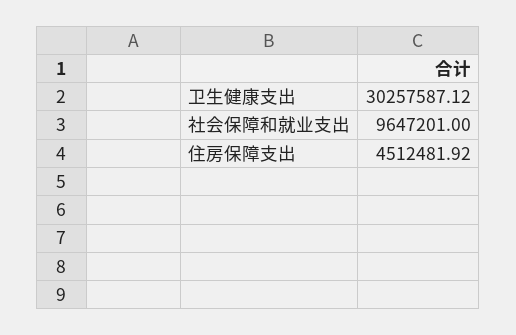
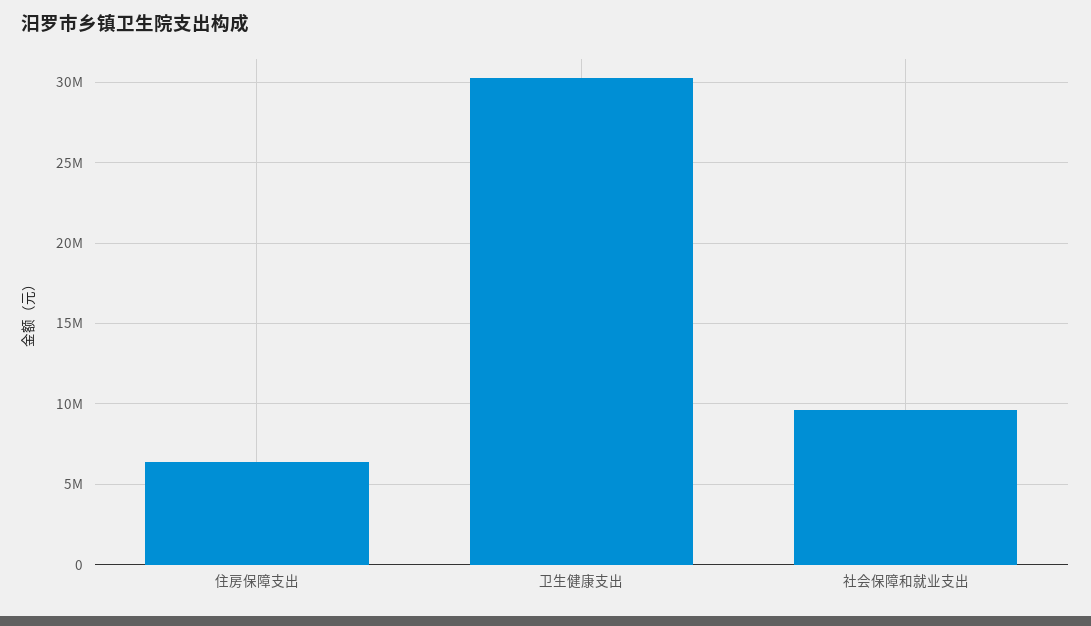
住房保障支出: 4512481.92 -> 6500000

